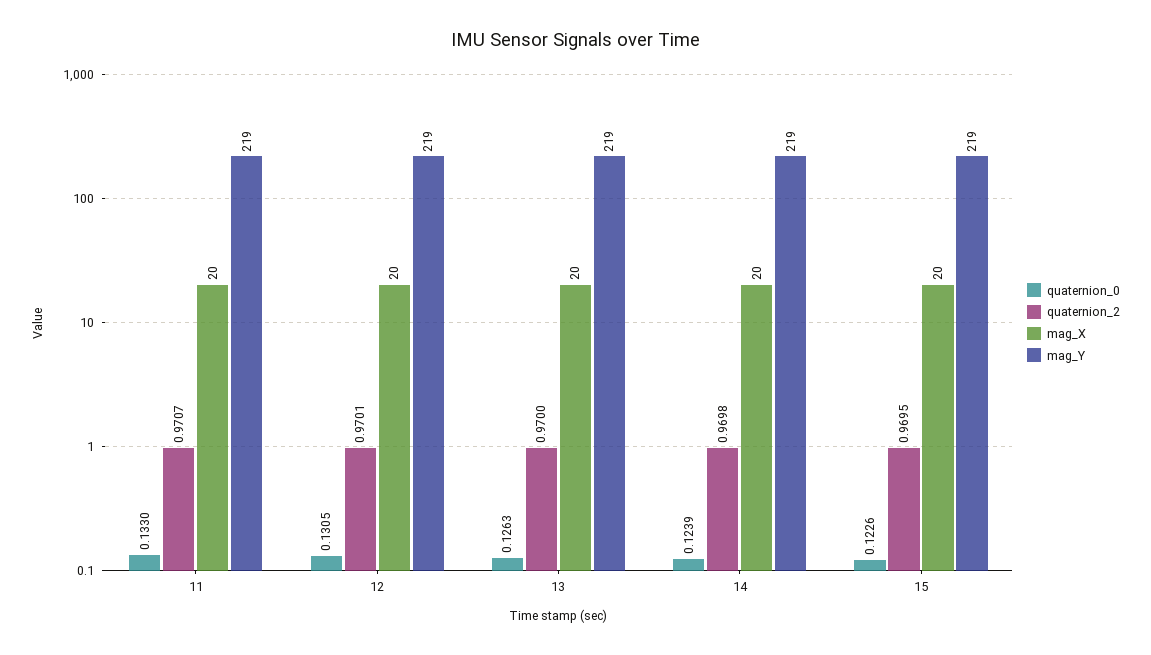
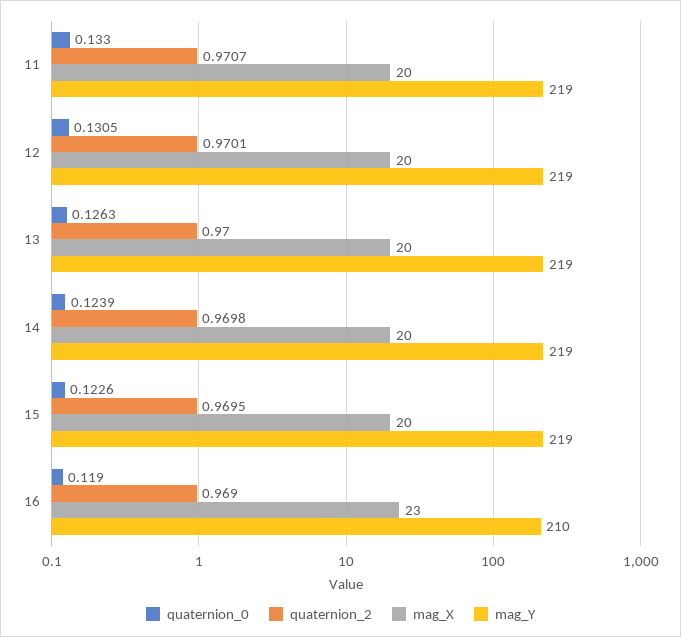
quaternion_0, 16: none -> 0.119
quaternion_2, 16: none -> 0.969
mag_X, 16: none -> 23
mag_Y, 16: none -> 210

